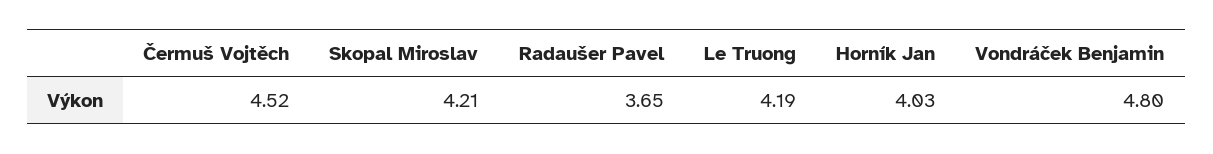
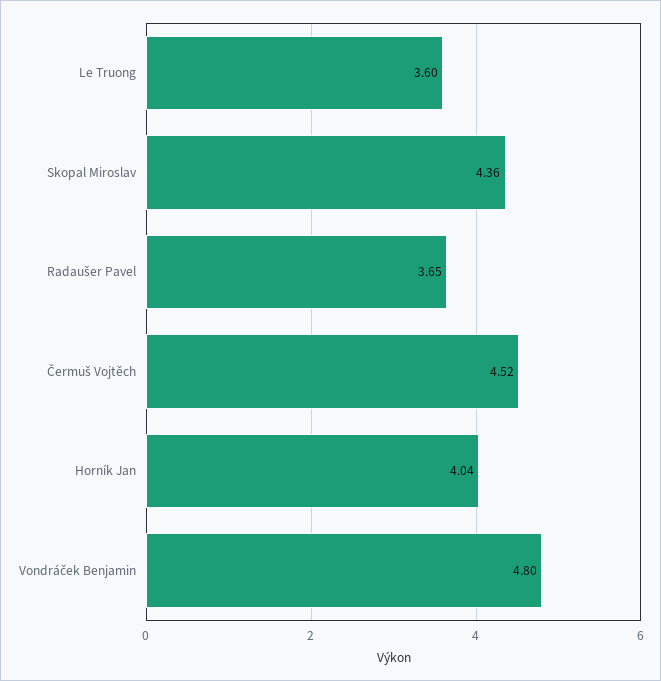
Skopal Miroslav: 4.21 -> 4.36
Le Truong: 4.19 -> 3.6
Horník Jan: 4.03 -> 4.04

